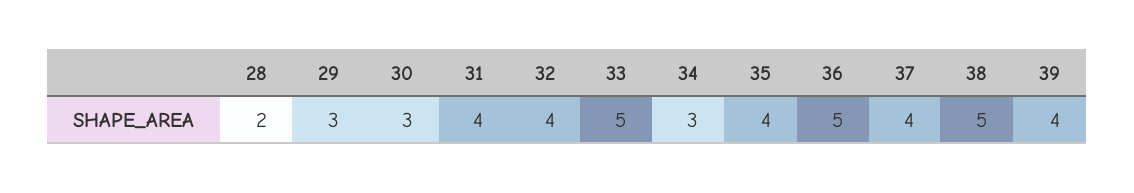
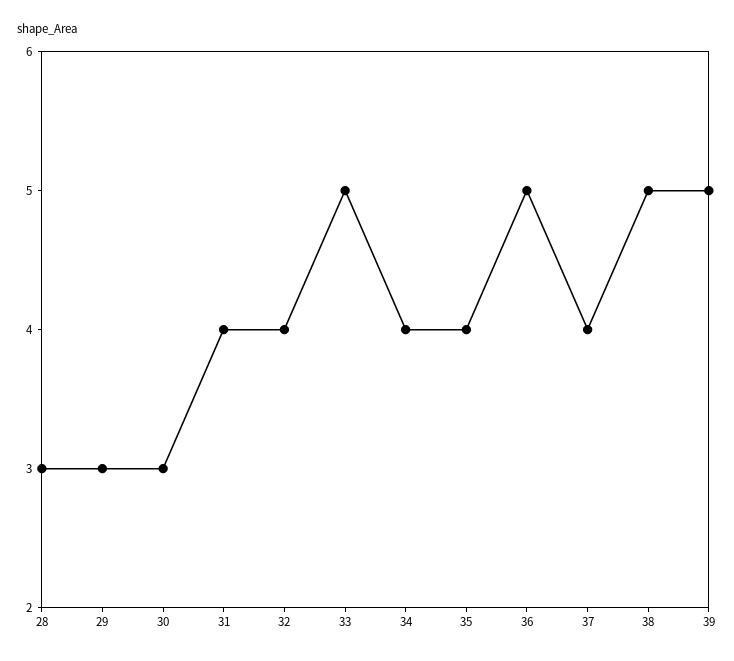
28: 2 -> 3
34: 3 -> 4
39: 4 -> 5

